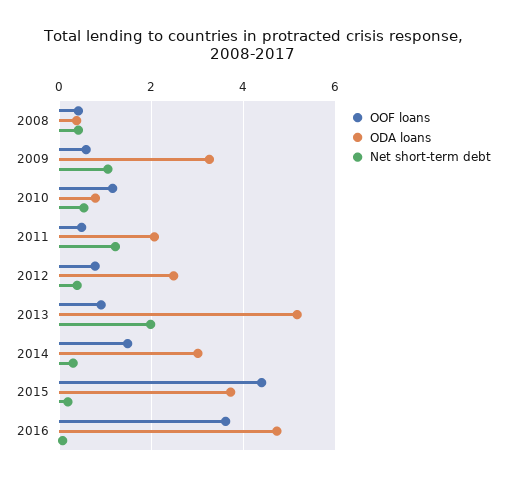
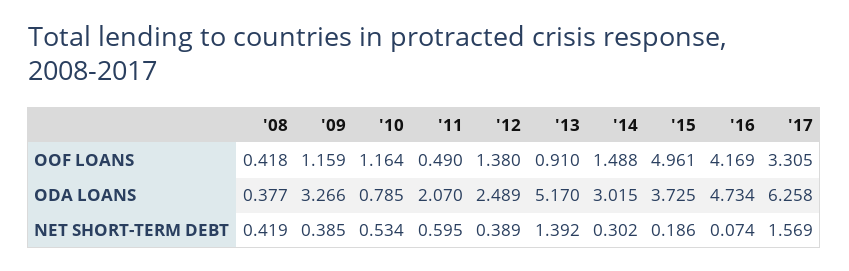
OOF loans, 2009: 0.6 -> 1.159
Net short-term debt, 2009: 1 -> 0.385
Net short-term debt, 2011: 1.2 -> 0.595
OOF loans, 2012: 0.8 -> 1.38
Net short-term debt, 2013: 2 -> 1.392
OOF loans, 2015: 4.4 -> 4.961
OOF loans, 2016: 3.6 -> 4.169
OOF loans, '17: none -> 3.305
ODA loans, '17: none -> 6.258
Net short-term debt, '17: none -> 1.569

